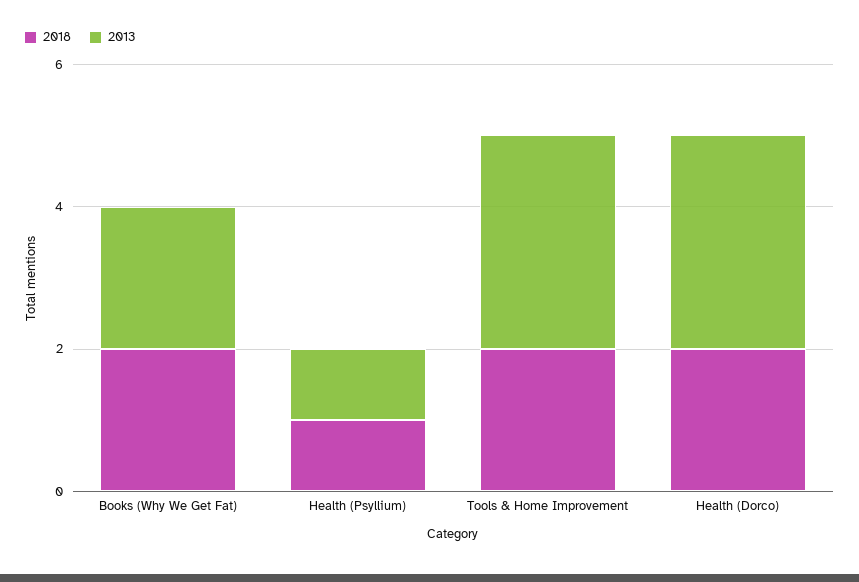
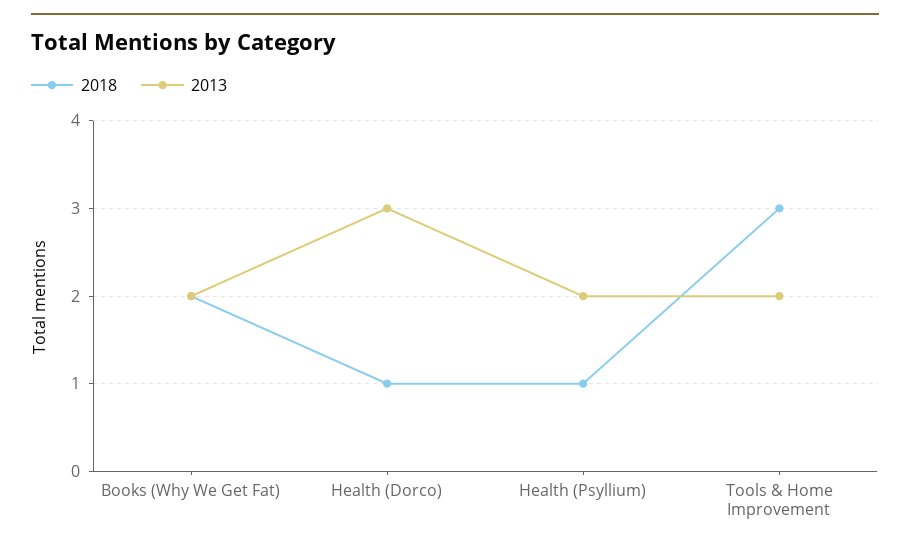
2013, Health (Psyllium): 1 -> 2
2018, Tools & Home Improvement: 2 -> 3
2013, Tools & Home Improvement: 3 -> 2
2018, Health (Dorco): 2 -> 1

